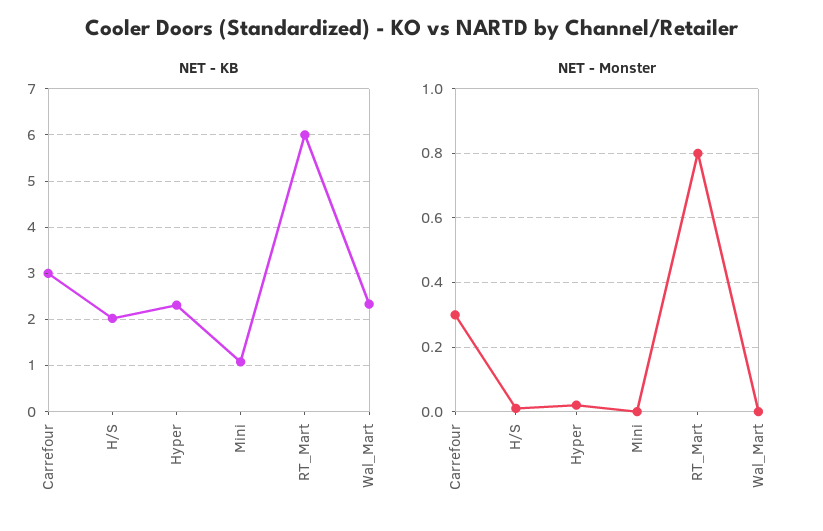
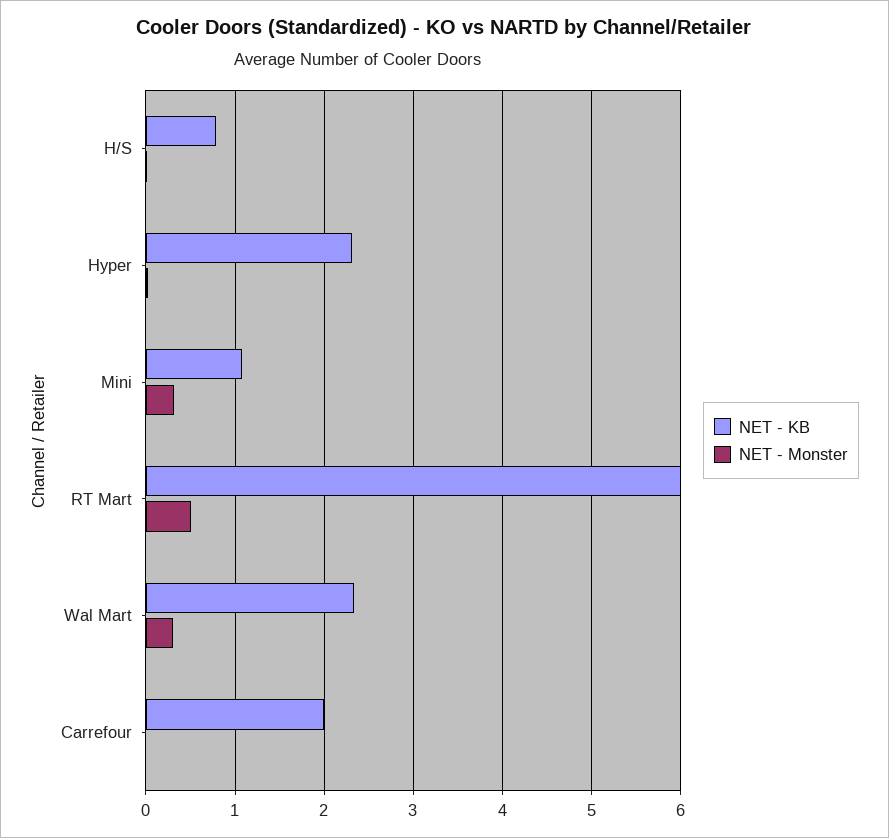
NET - KB, Carrefour: 3 -> 2
NET - KB, H/S: 2 -> 0.8
NET - Monster, Carrefour: 0.3 -> 0
NET - Monster, Mini: 0 -> 0.3
NET - Monster, RT_Mart: 0.8 -> 0.5
NET - Monster, Wal_Mart: 0 -> 0.3

